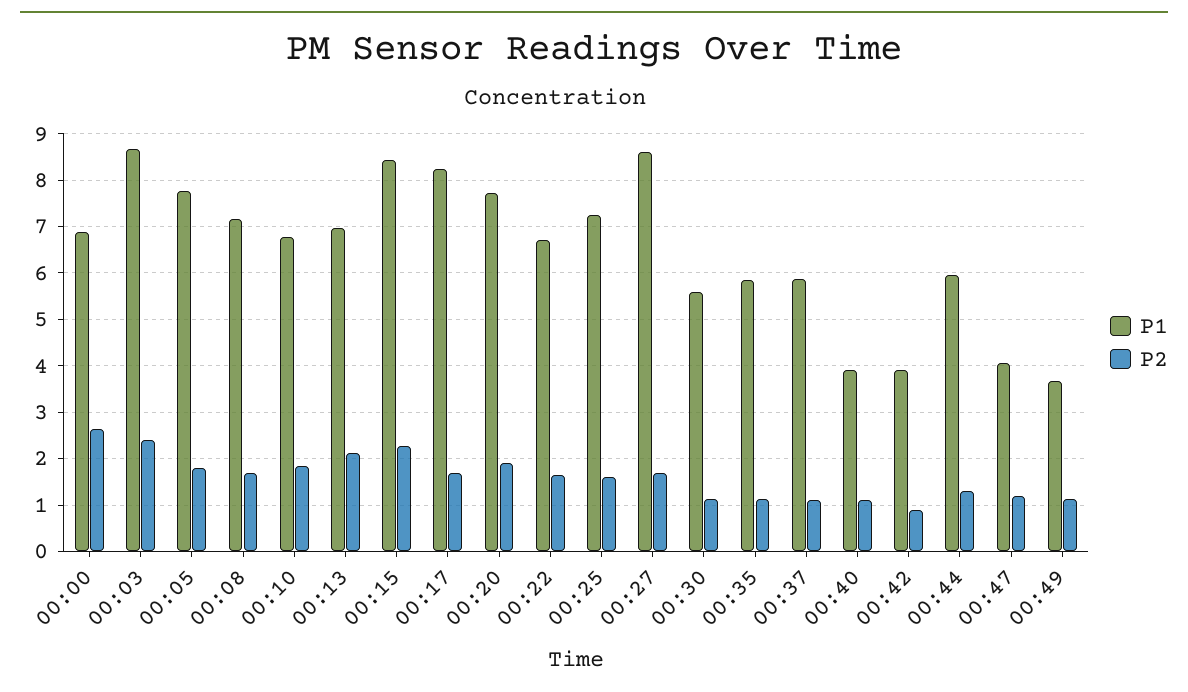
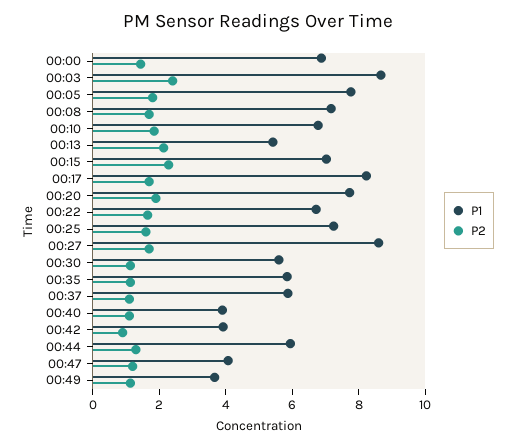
P2, 00:00: 2.6 -> 1.5
P1, 00:13: 7 -> 5.5
P1, 00:15: 8.4 -> 7

